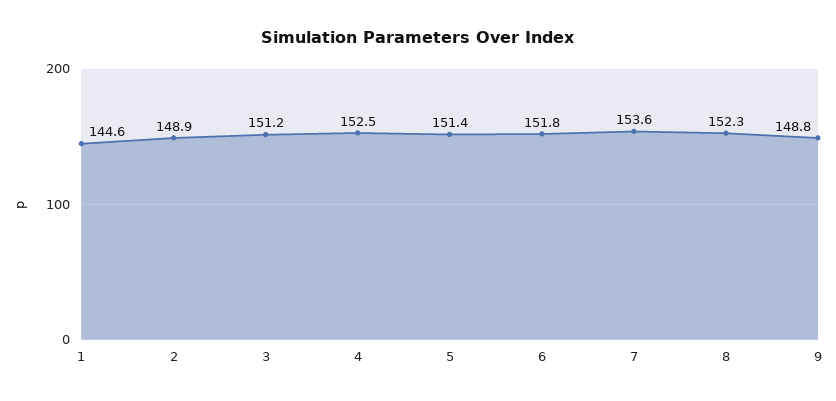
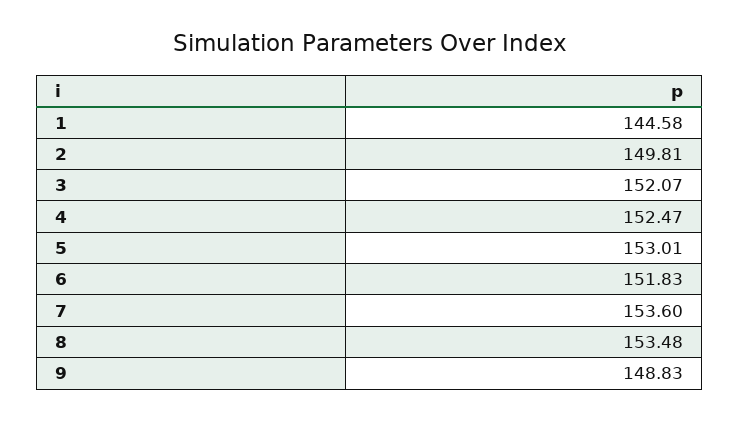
2: 148.9 -> 149.81
3: 151.2 -> 152.07
5: 151.4 -> 153.01
8: 152.3 -> 153.48

